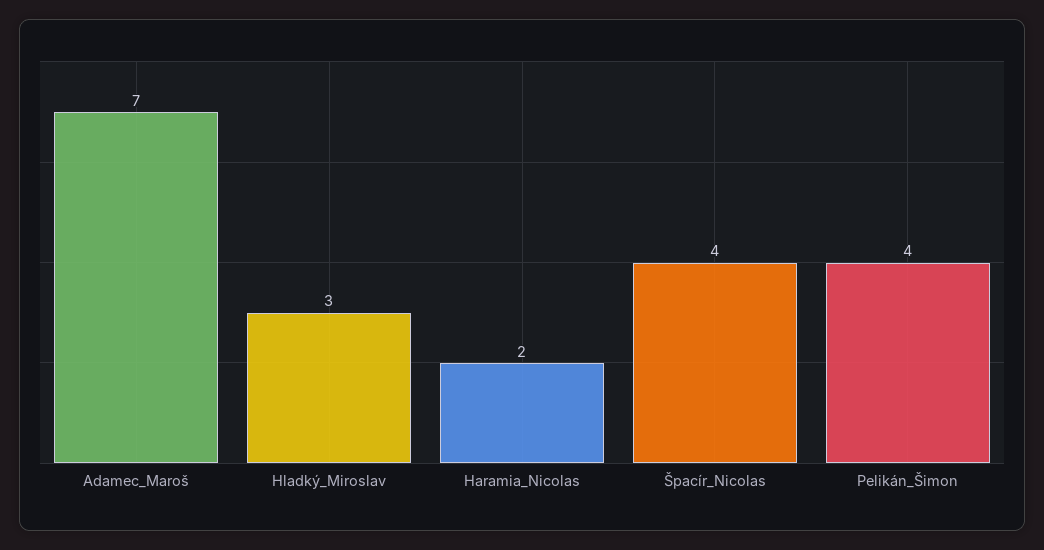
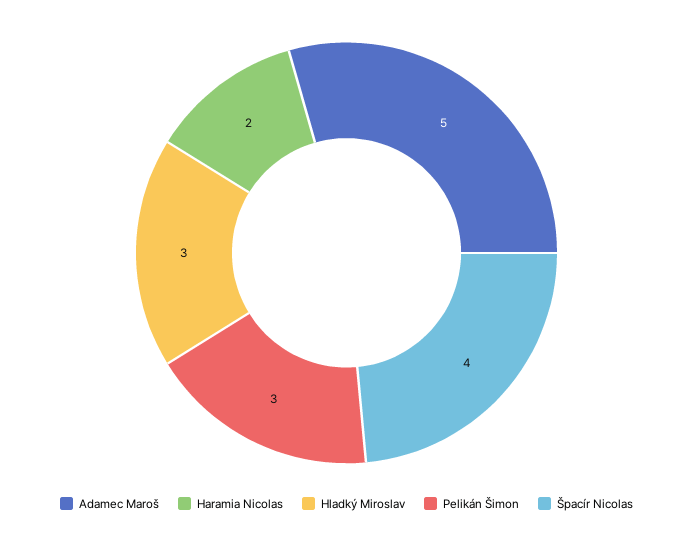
Adamec_Maroš: 7 -> 5
Pelikán_Šimon: 4 -> 3

